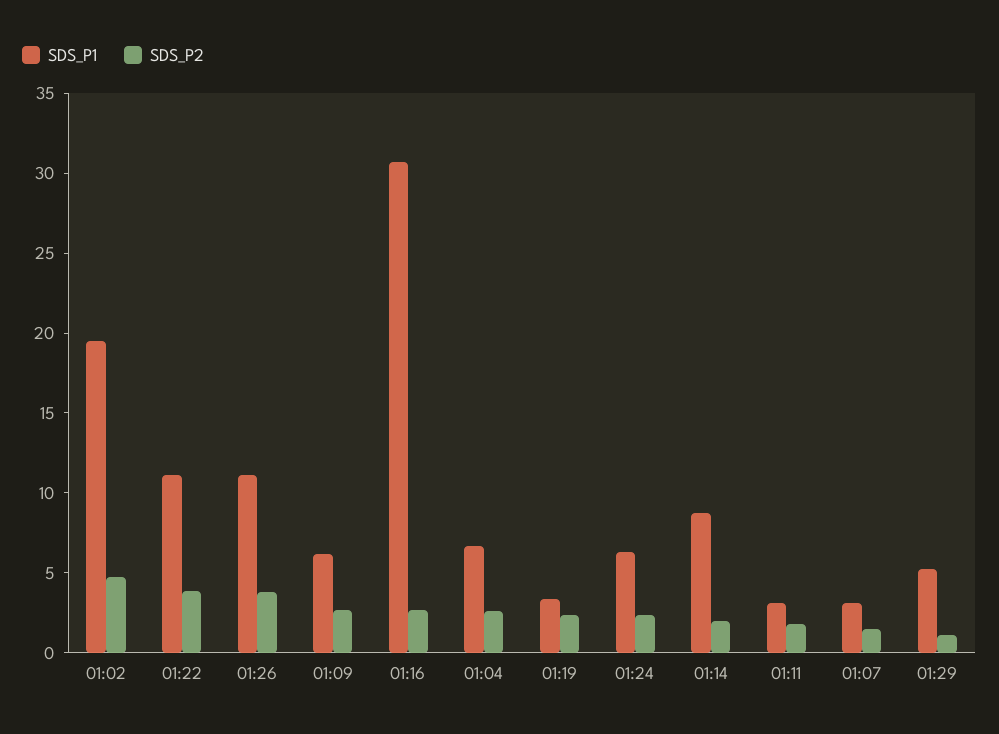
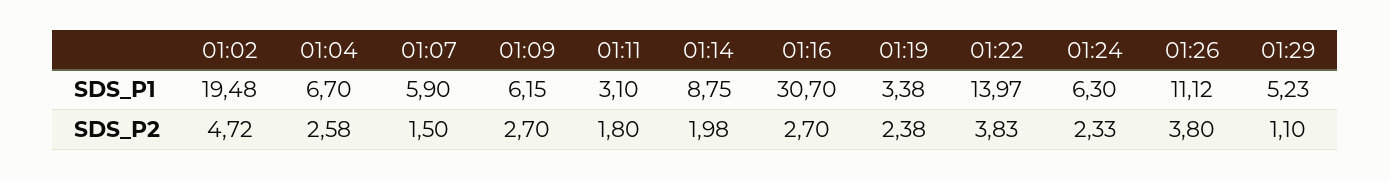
SDS_P1, 01:22: 11 -> 13.97
SDS_P1, 01:07: 3 -> 5.9

